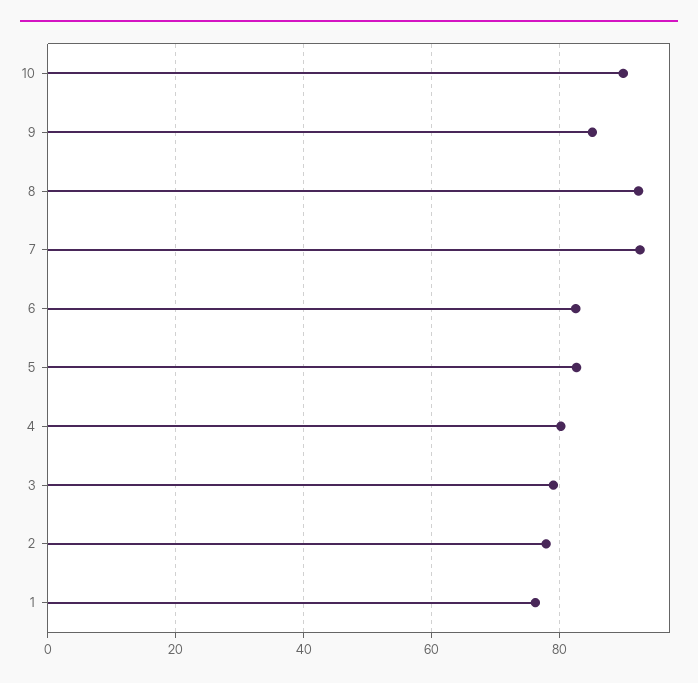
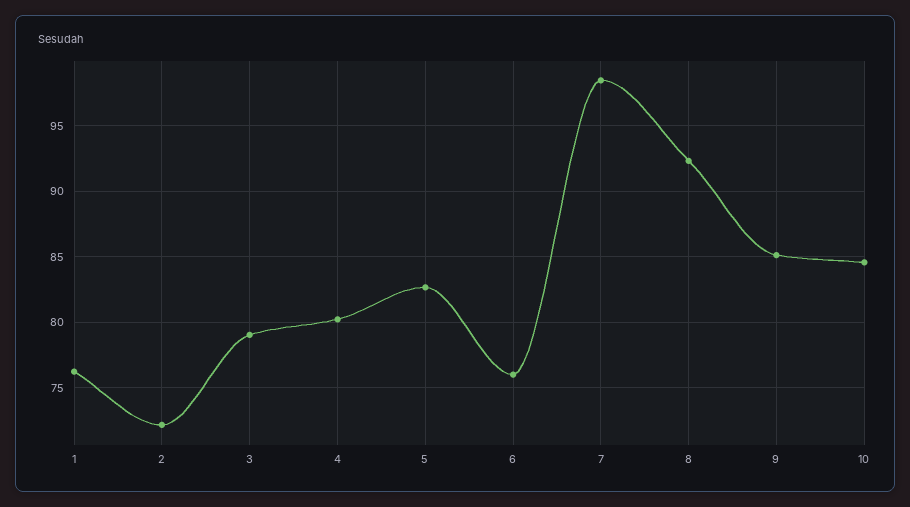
10: 90 -> 84.5
7: 92 -> 98.5
6: 82 -> 76
2: 78 -> 72

